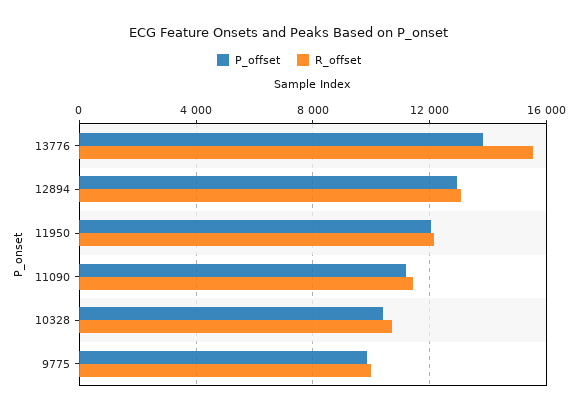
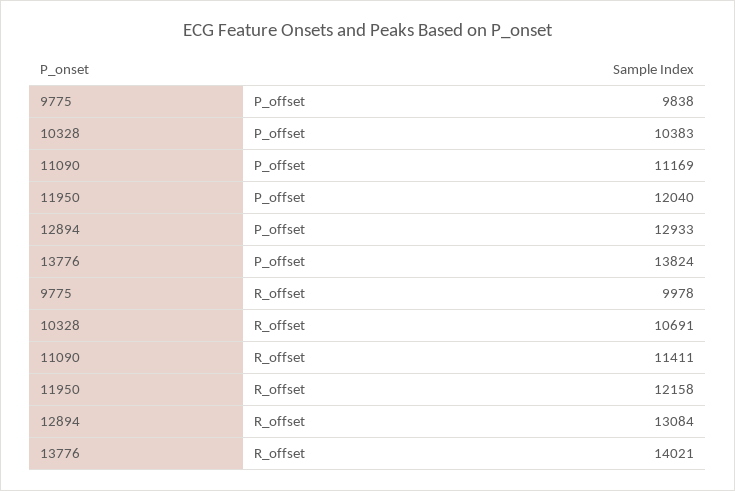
R_offset, 13776: 15500 -> 14021

